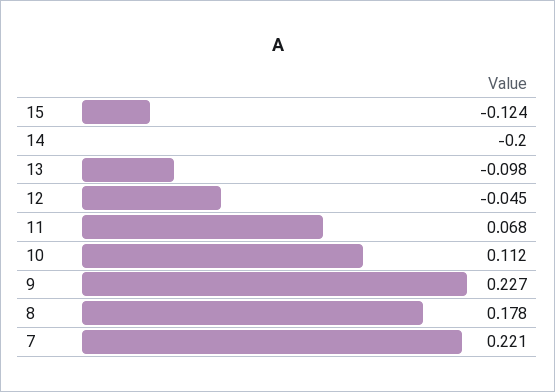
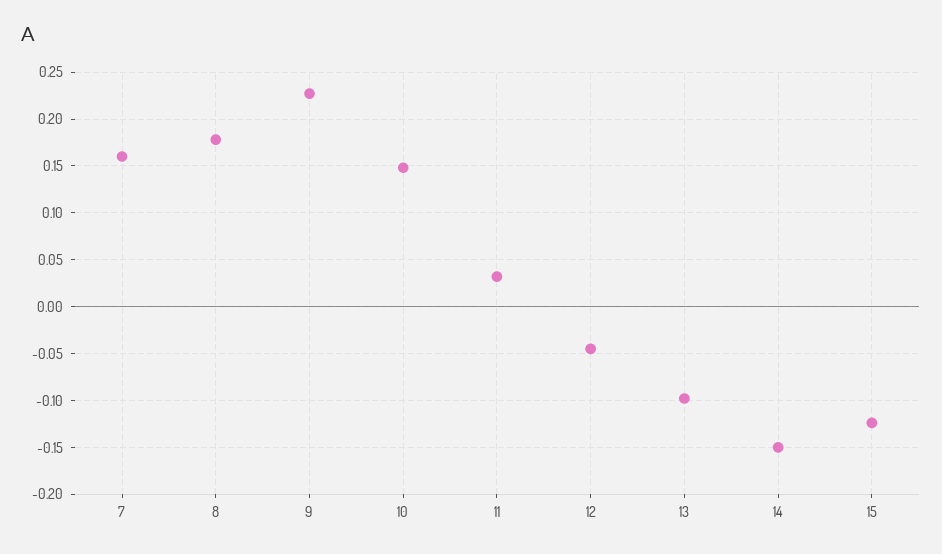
14: -0.2 -> -0.15
11: 0.068 -> 0.03
10: 0.112 -> 0.15
7: 0.221 -> 0.16

